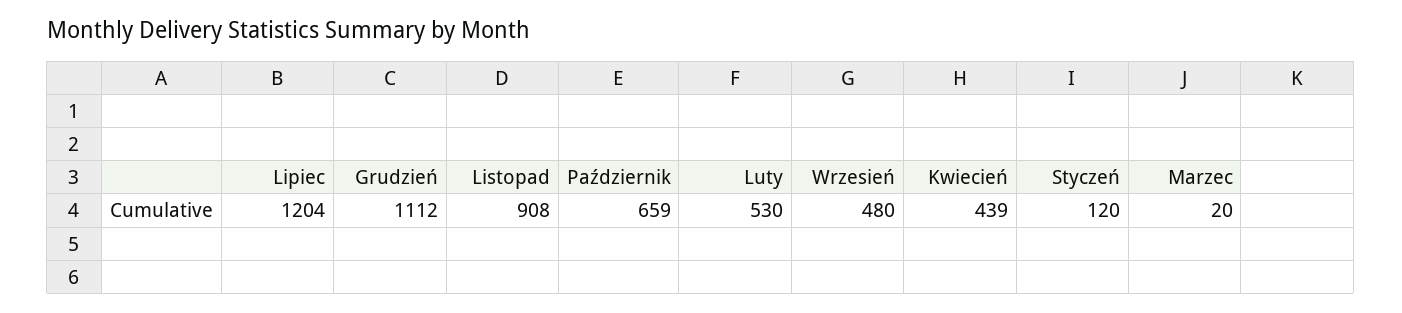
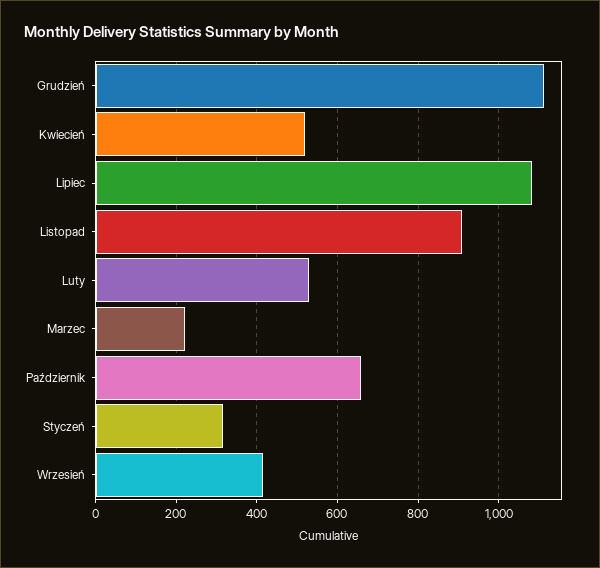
Lipiec: 1204 -> 1080
Wrzesień: 480 -> 420
Kwiecień: 439 -> 520
Styczeń: 120 -> 320
Marzec: 20 -> 220

